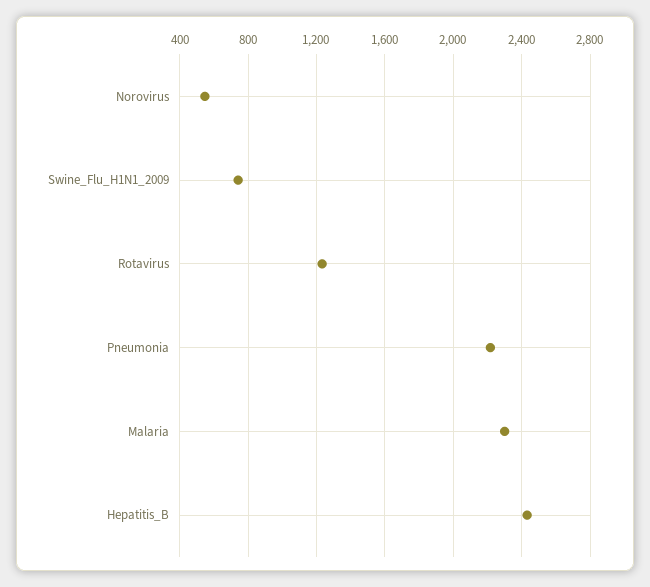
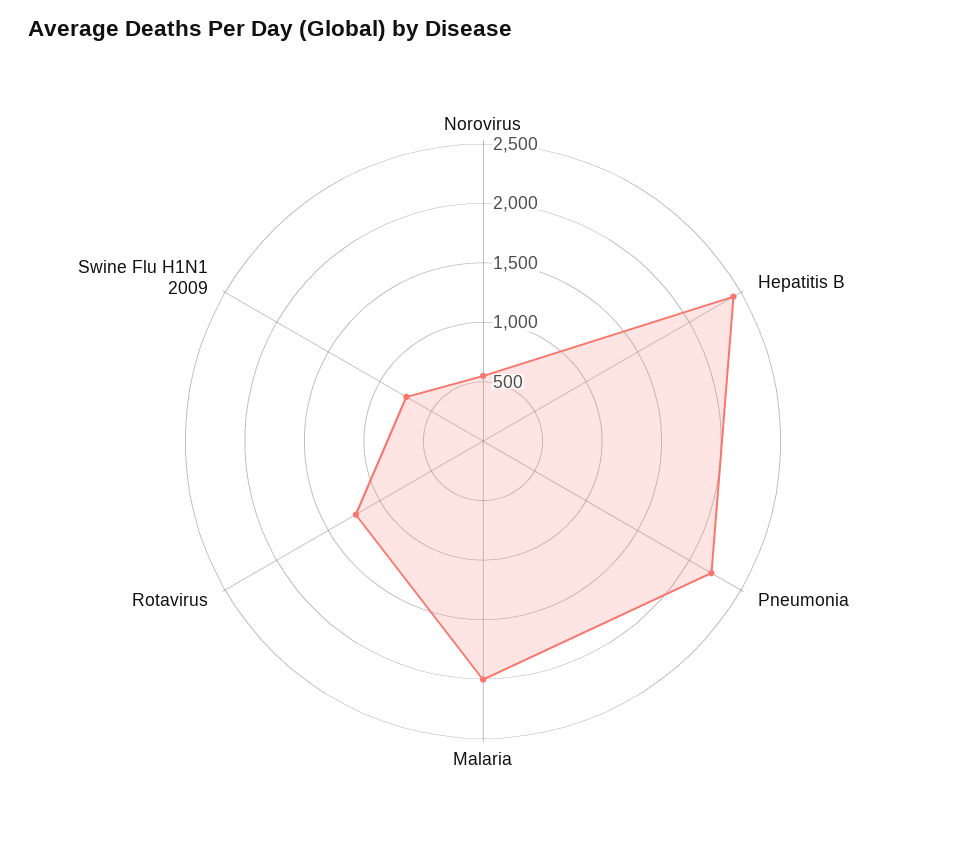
Malaria: 2300 -> 2000

